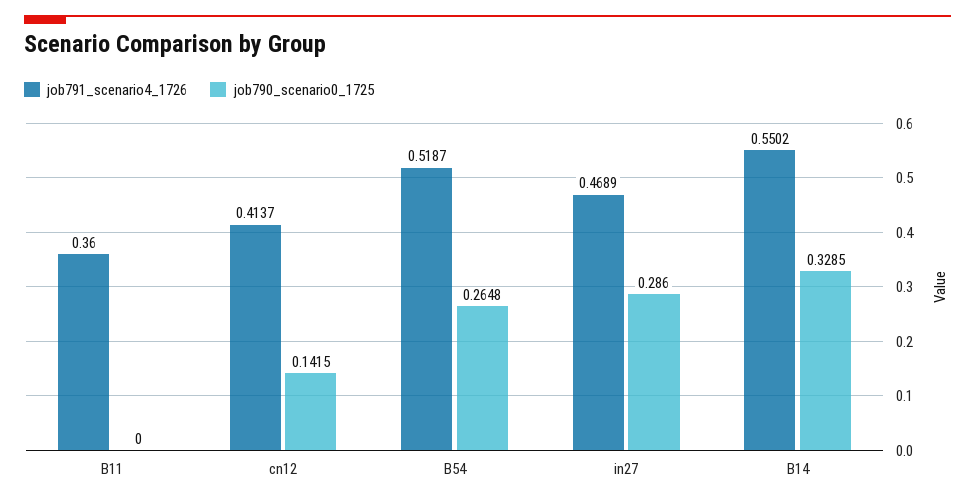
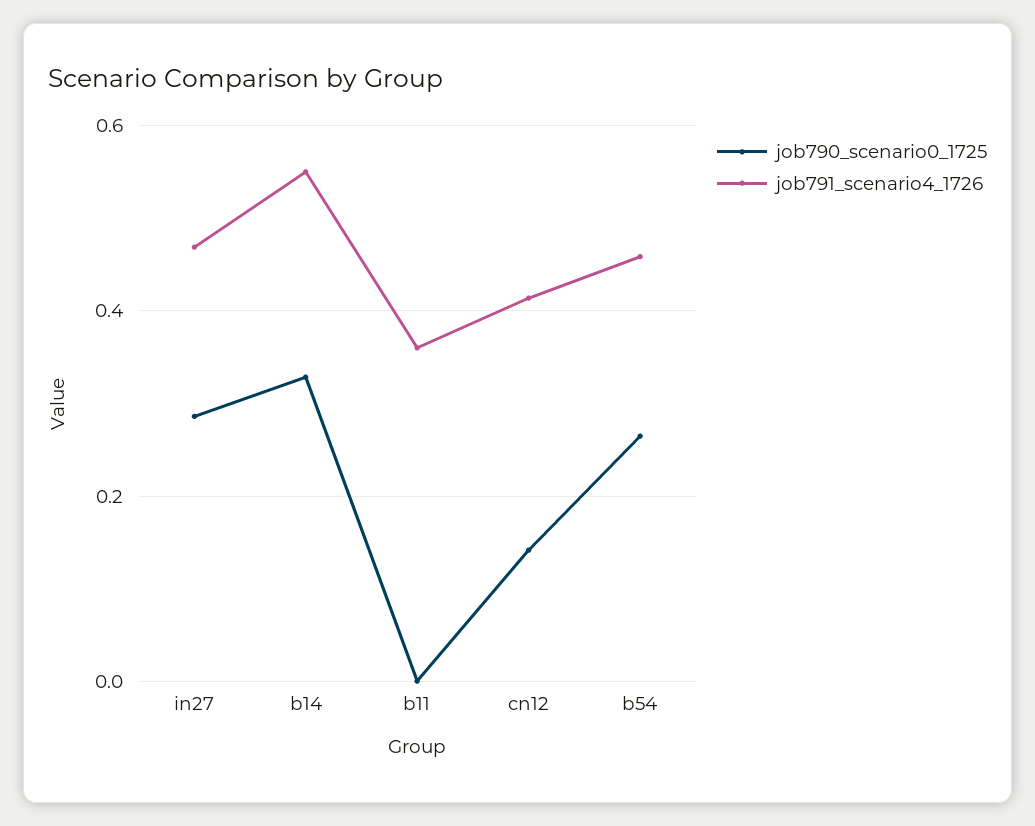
job791_scenario4_1726, B54: 0.5187 -> 0.46

